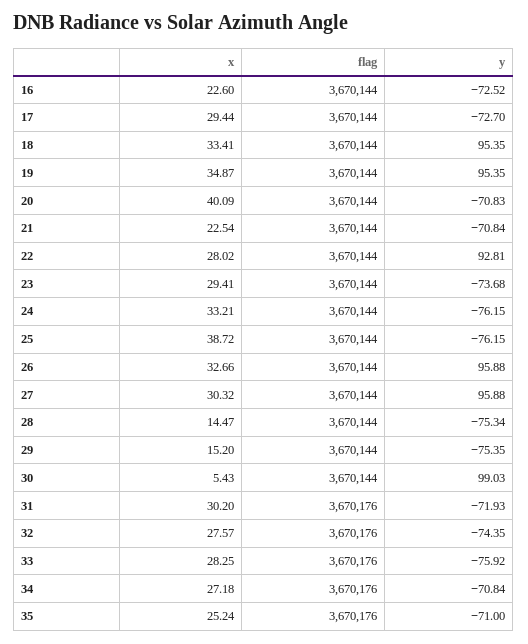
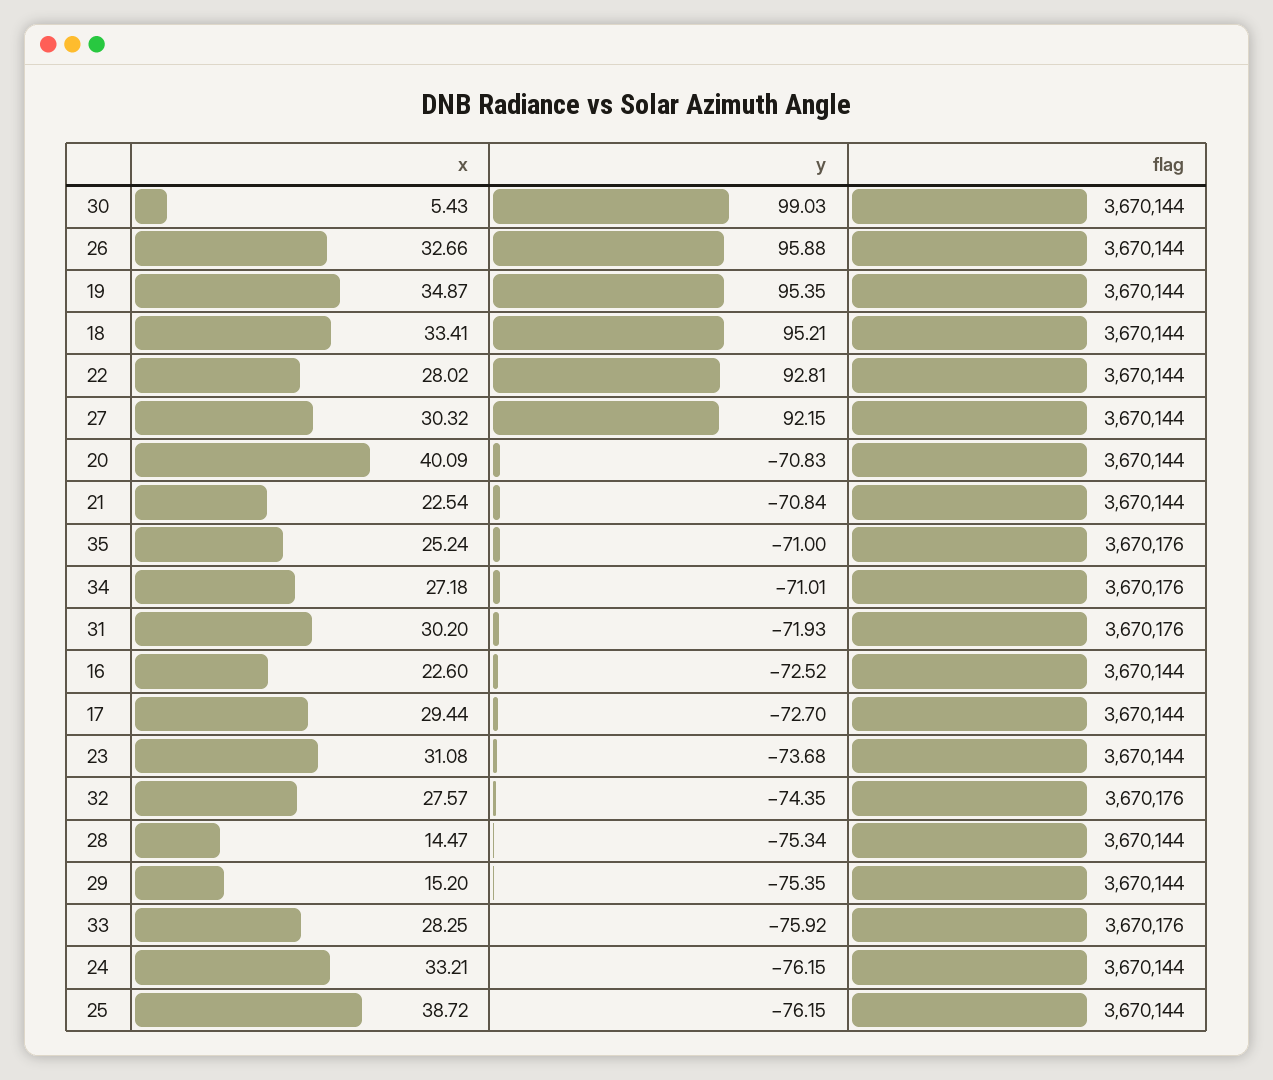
y, 18: 95.35 -> 95.21
x, 23: 29.41 -> 31.08
y, 27: 95.88 -> 92.15
y, 34: -70.84 -> -71.01

